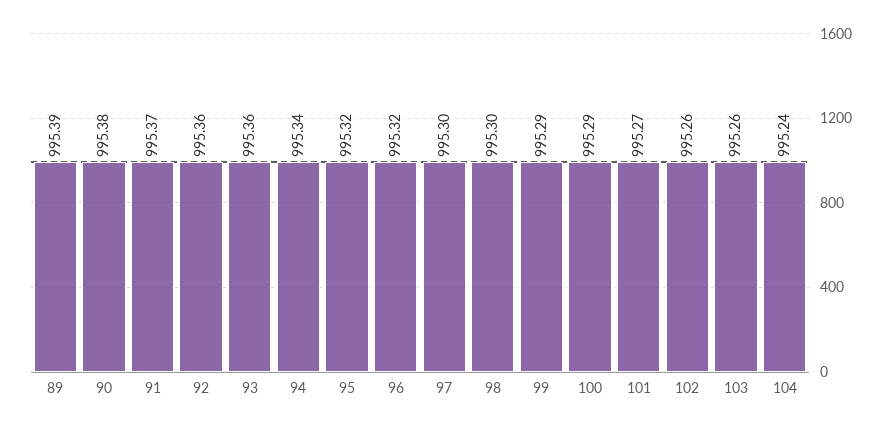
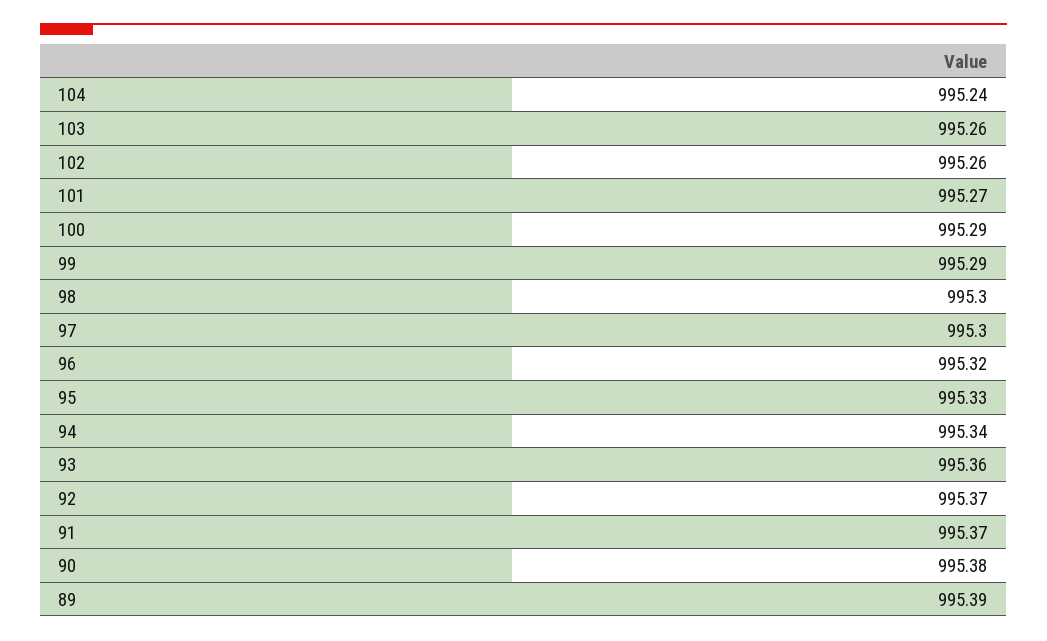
92: 995.36 -> 995.37
95: 995.32 -> 995.33

